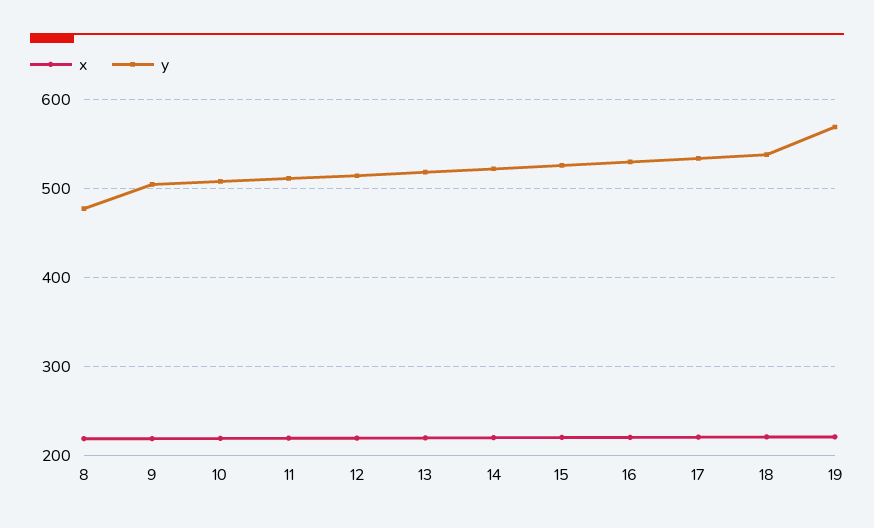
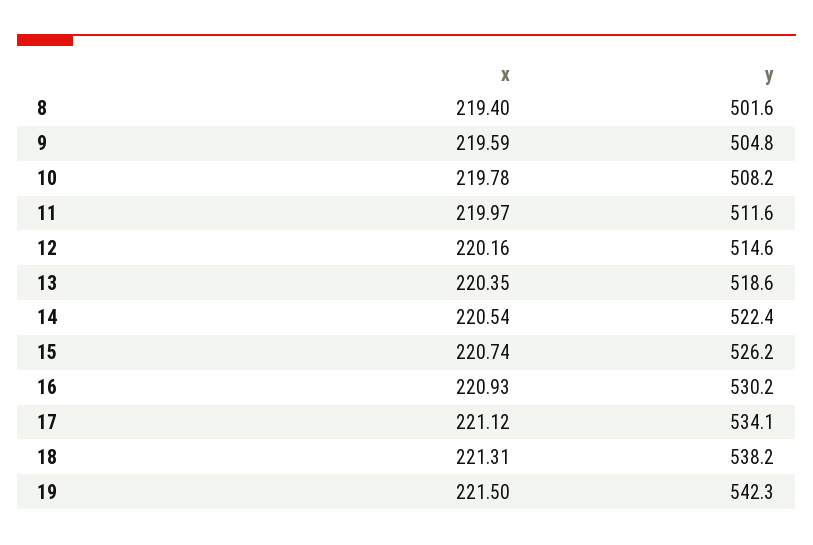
y, 8: 480 -> 501.6
y, 19: 570 -> 542.3

